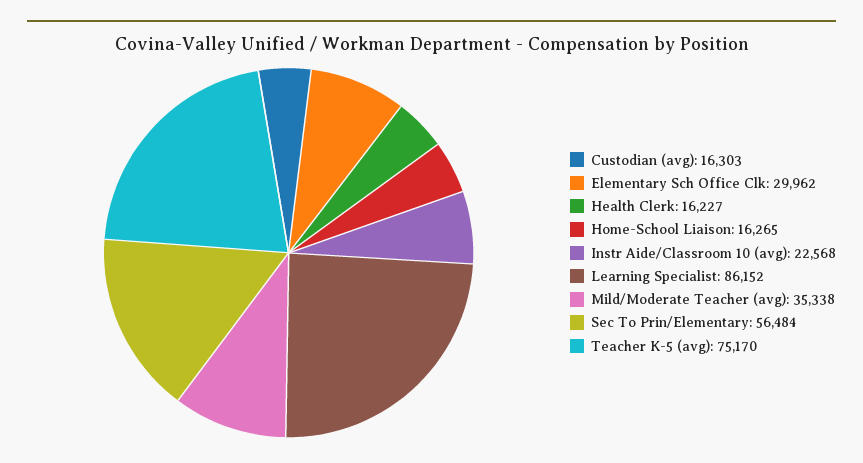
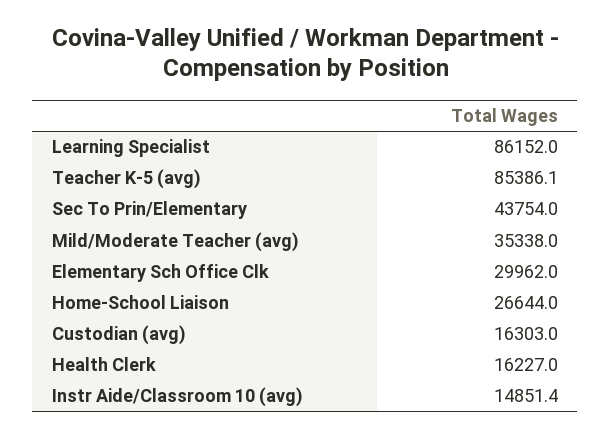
Home-School Liaison: 16265 -> 26644
Instr Aide/Classroom 10 (avg): 22568 -> 14851.4
Sec To Prin/Elementary: 56484 -> 43754
Teacher K-5 (avg): 75170 -> 85386.1

